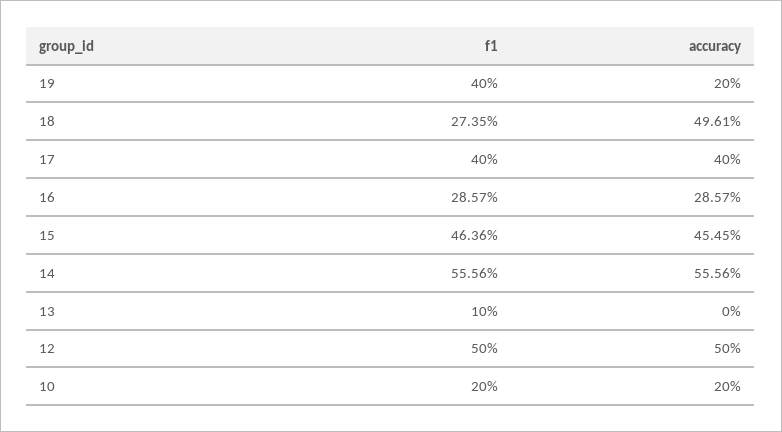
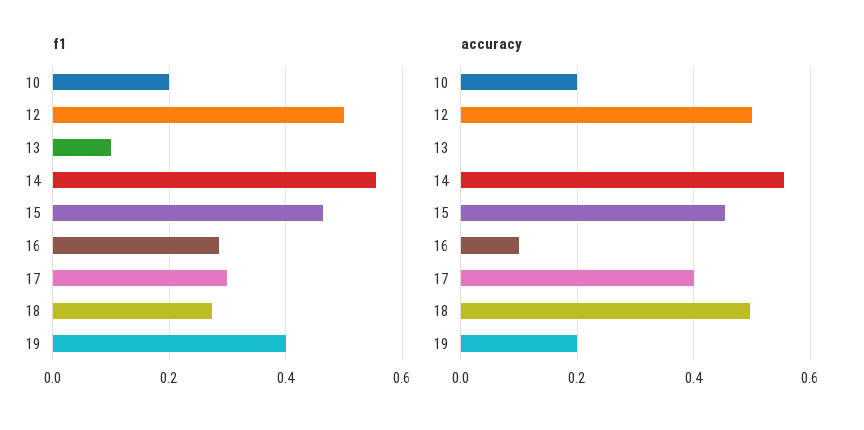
f1, 17: 0.4 -> 0.3
accuracy, 16: 0.2857 -> 0.1

